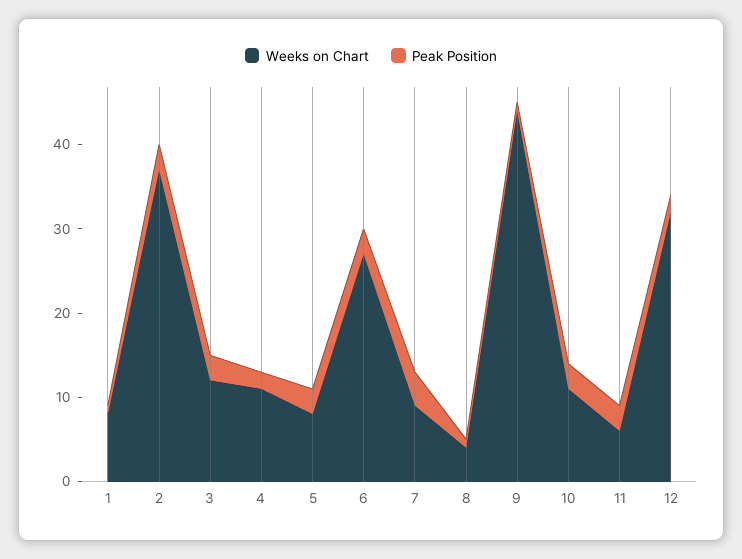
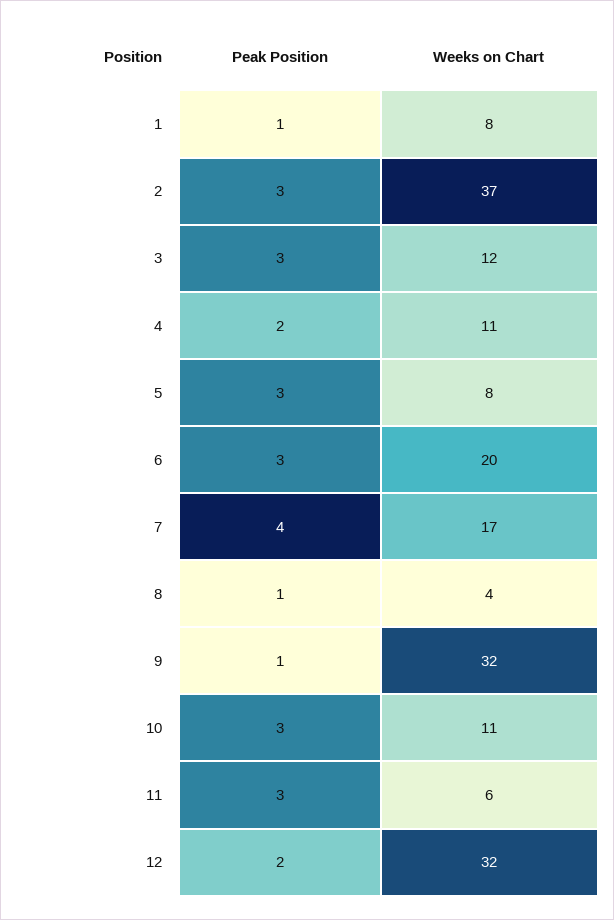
Weeks on Chart, 6: 27 -> 20
Weeks on Chart, 7: 9 -> 17
Weeks on Chart, 9: 44 -> 32

